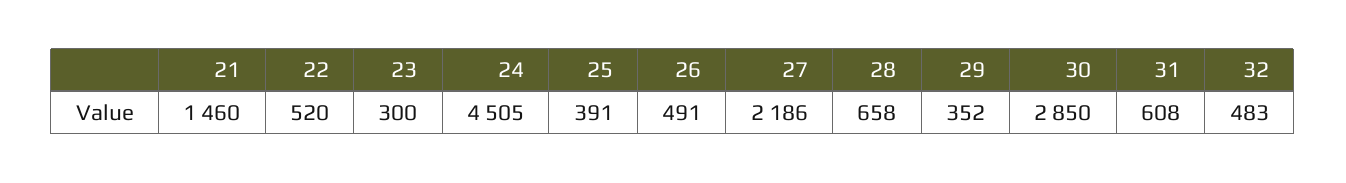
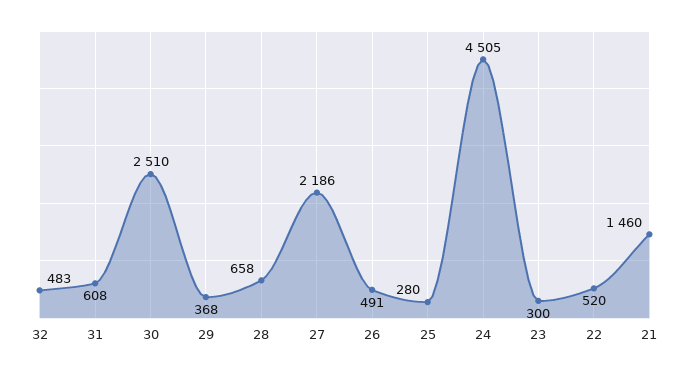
25: 391 -> 280
29: 352 -> 368
30: 2850 -> 2510

